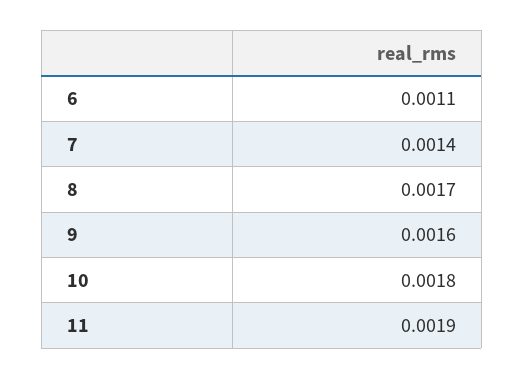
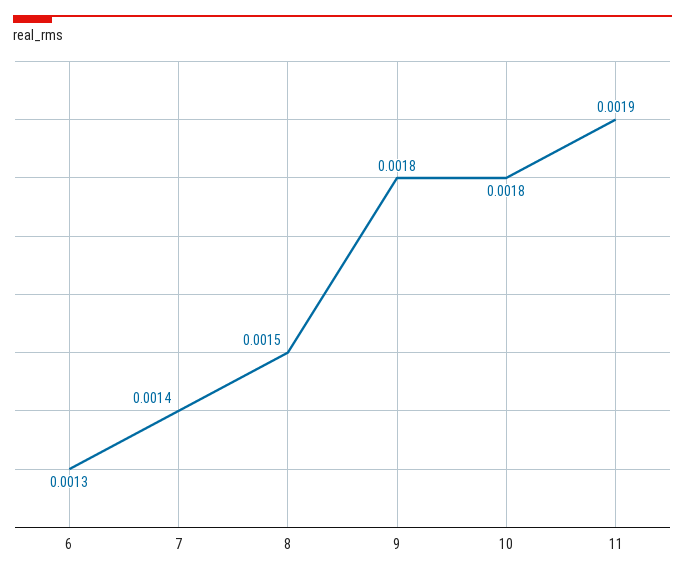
6: 0.0011 -> 0.0013
8: 0.0017 -> 0.0015
9: 0.0016 -> 0.0018

